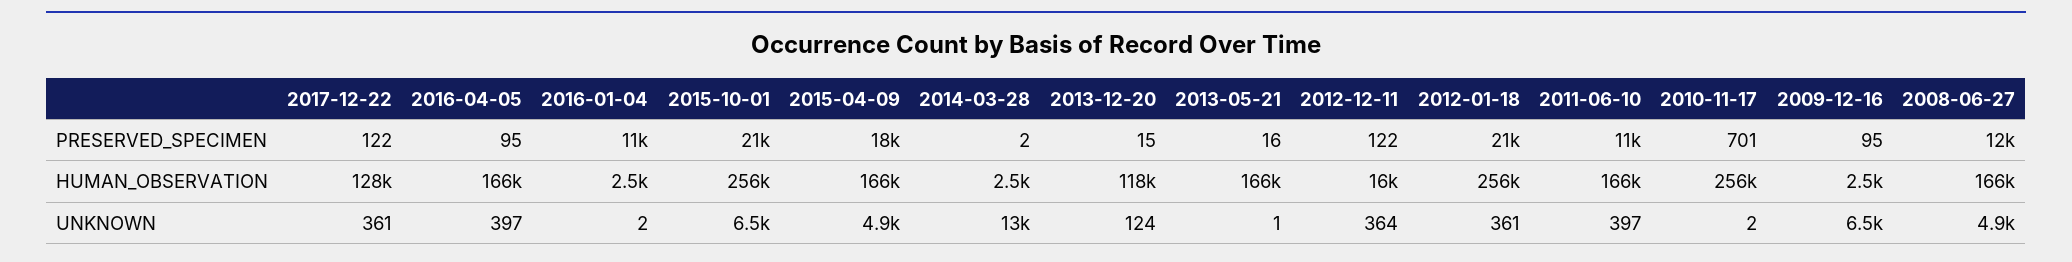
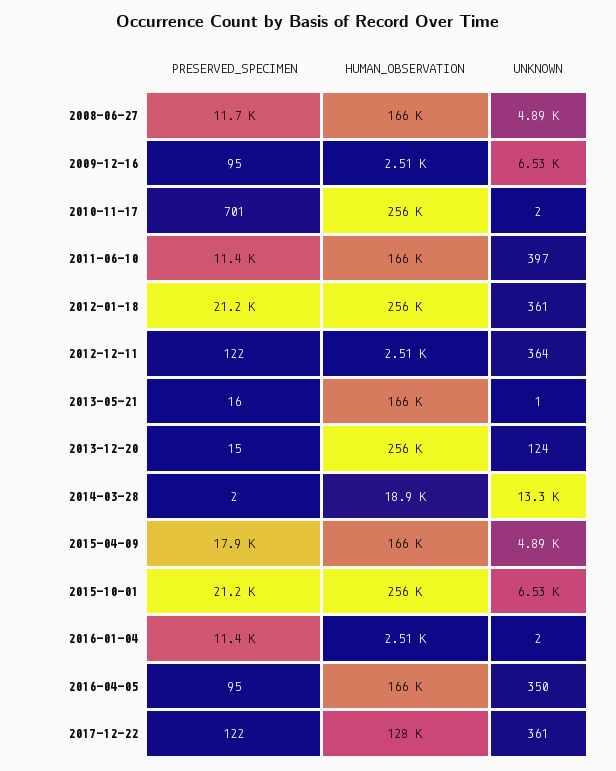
2014-03-28, HUMAN_OBSERVATION: 2500 -> 18900
2013-12-20, HUMAN_OBSERVATION: 118000 -> 256000
2012-12-11, HUMAN_OBSERVATION: 16000 -> 2510
2016-04-05, UNKNOWN: 397 -> 350

